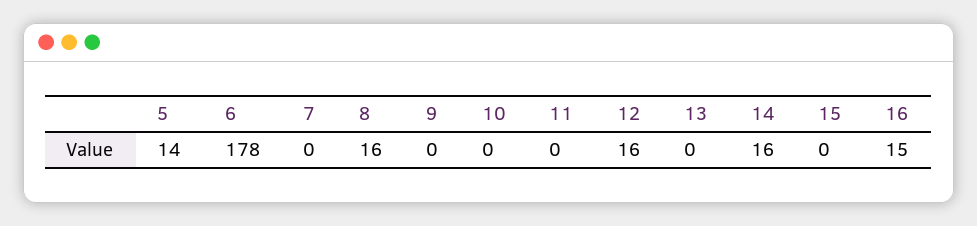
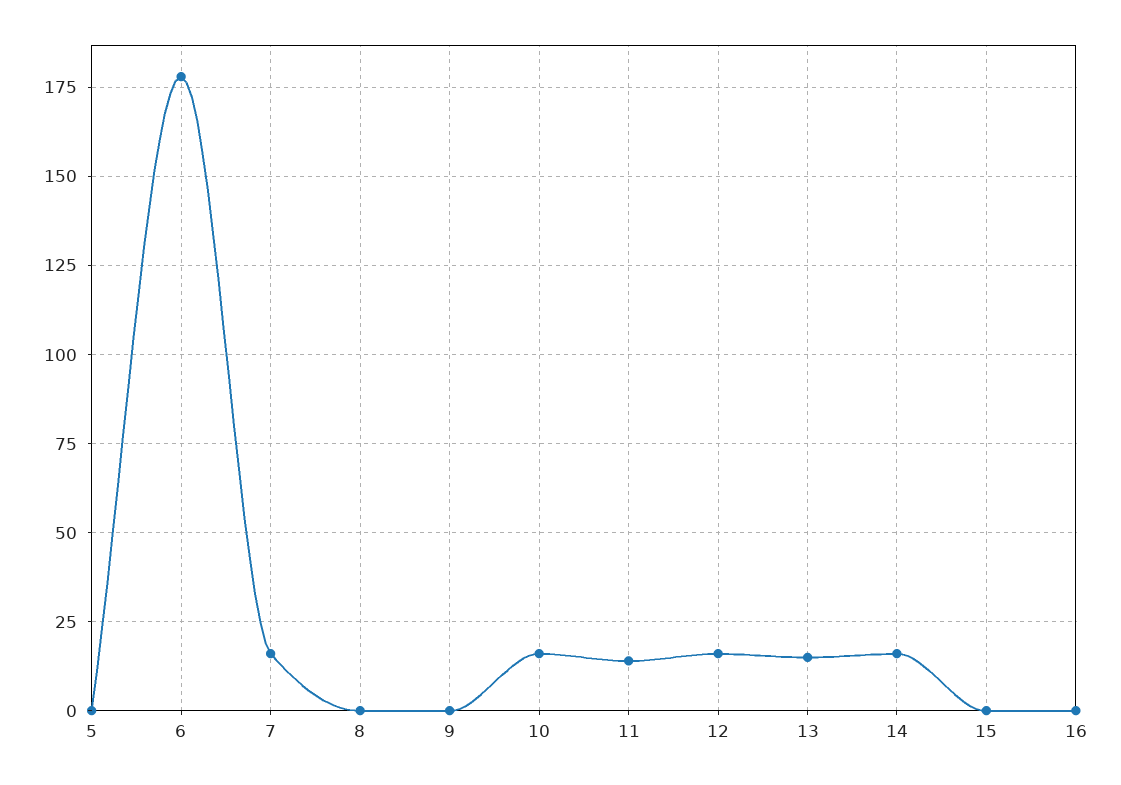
5: 14 -> 0
7: 0 -> 15
8: 16 -> 0
10: 0 -> 15
11: 0 -> 15
13: 0 -> 15
16: 15 -> 0

